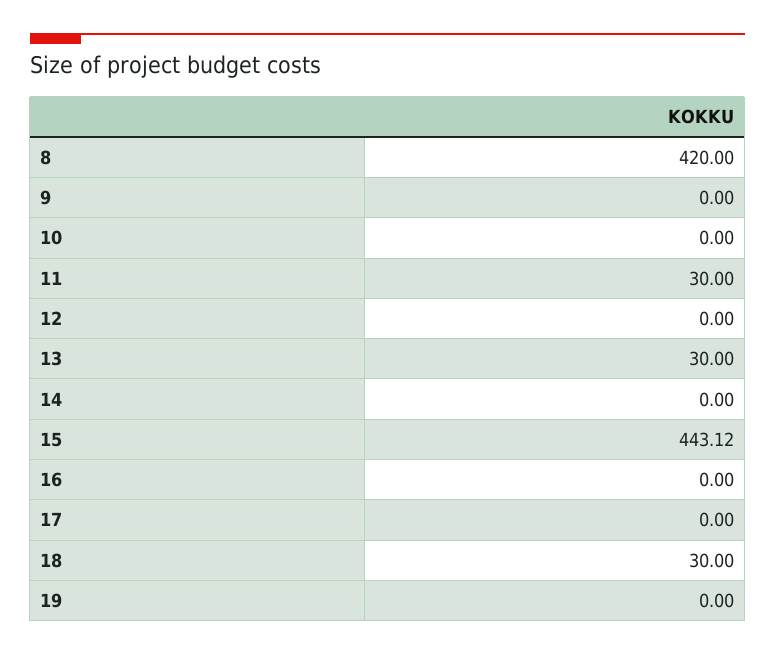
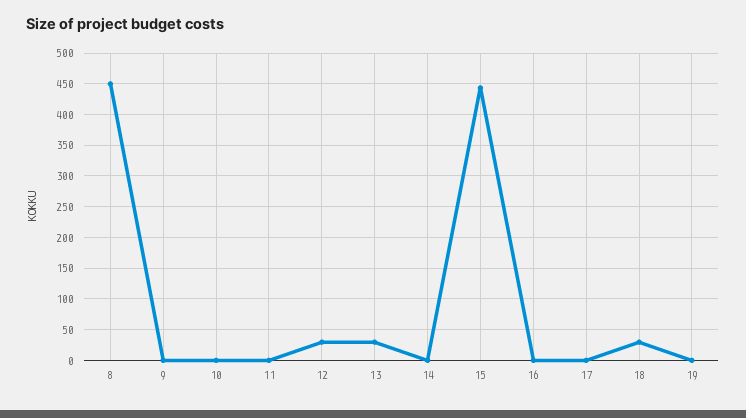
8: 420 -> 450
11: 30 -> 0
12: 0 -> 30

